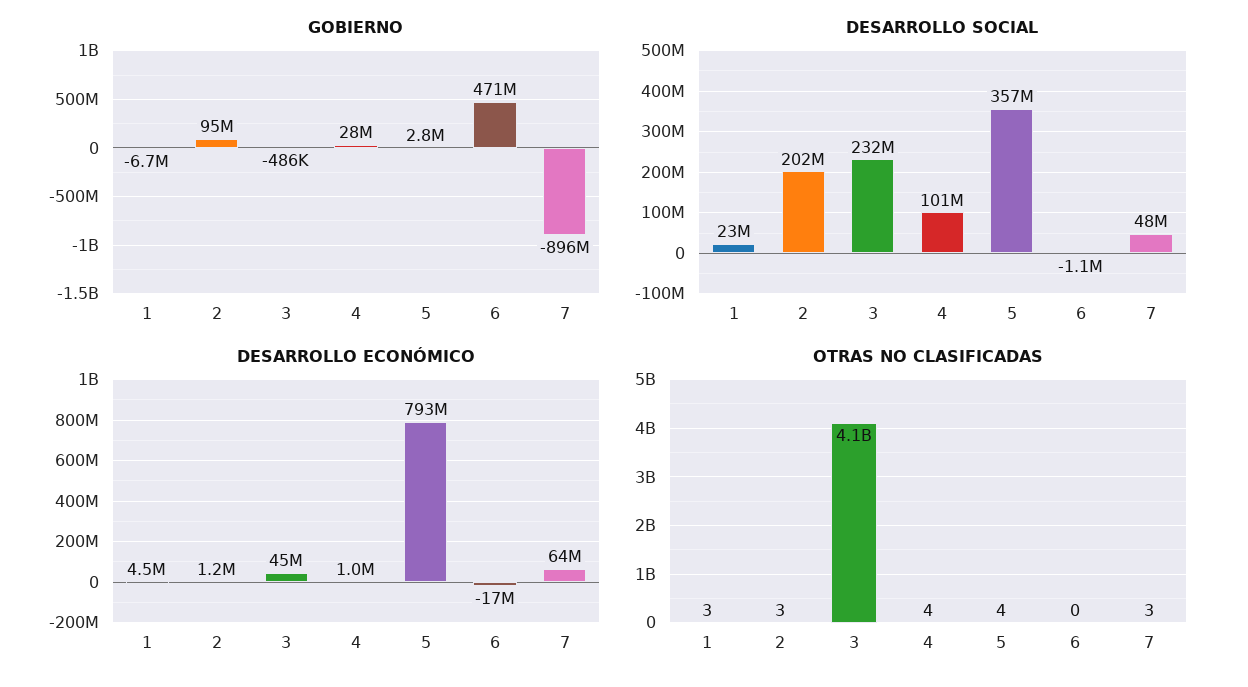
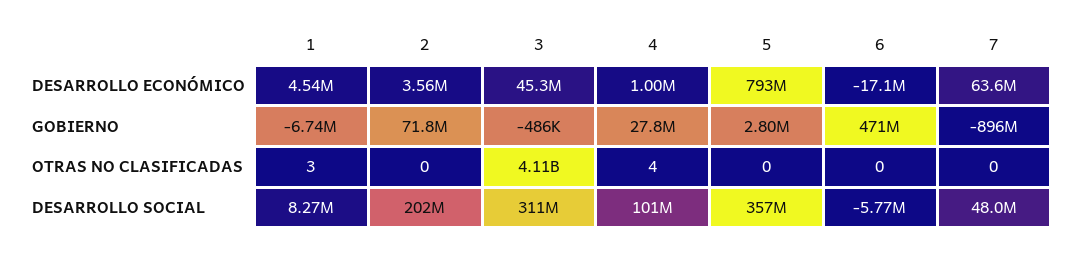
GOBIERNO, 2: 95000000 -> 71800000
DESARROLLO SOCIAL, 1: 23000000 -> 8270000
DESARROLLO SOCIAL, 3: 232000000 -> 311000000
DESARROLLO SOCIAL, 6: -1100000 -> -5770000
DESARROLLO ECONÓMICO, 2: 1200000 -> 3560000
OTRAS NO CLASIFICADAS, 2: 3 -> 0
OTRAS NO CLASIFICADAS, 5: 4 -> 0
OTRAS NO CLASIFICADAS, 7: 3 -> 0

